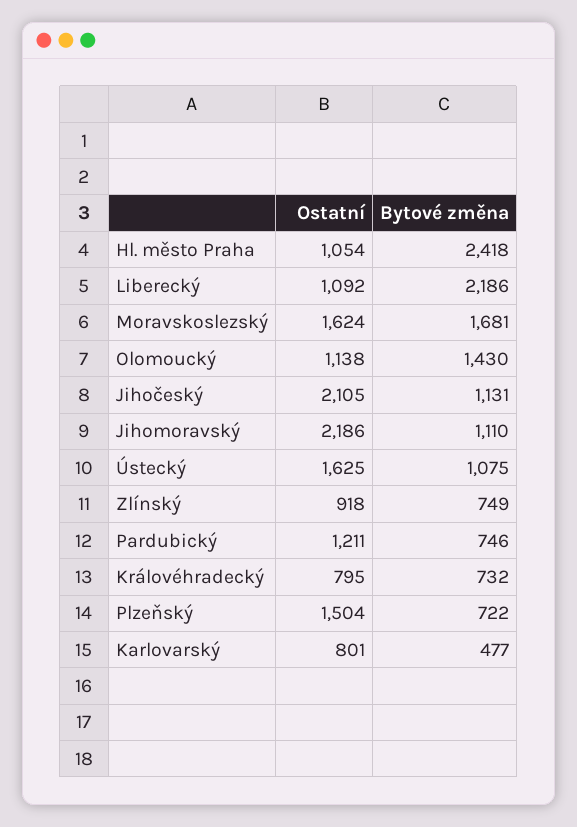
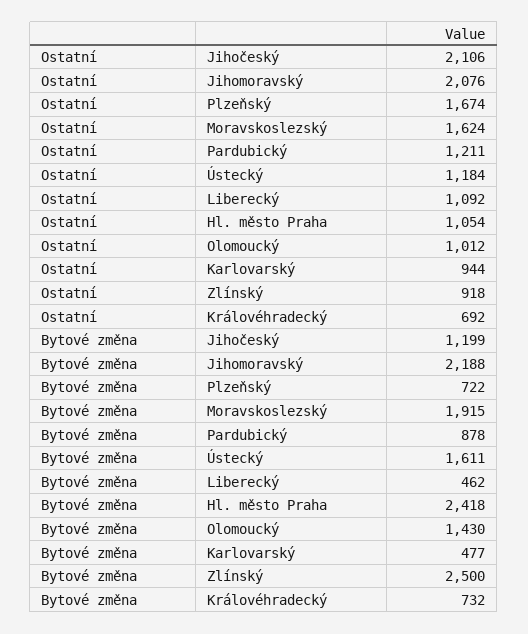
Bytové změna, Liberecký: 2186 -> 462
Bytové změna, Moravskoslezský: 1681 -> 1915
Ostatní, Olomoucký: 1138 -> 1012
Ostatní, Jihočeský: 2105 -> 2106
Bytové změna, Jihočeský: 1131 -> 1199
Ostatní, Jihomoravský: 2186 -> 2076
Bytové změna, Jihomoravský: 1110 -> 2188
Ostatní, Ústecký: 1625 -> 1184
Bytové změna, Ústecký: 1075 -> 1611
Bytové změna, Zlínský: 749 -> 2500
Bytové změna, Pardubický: 746 -> 878
Ostatní, Královéhradecký: 795 -> 692
Ostatní, Plzeňský: 1504 -> 1674
Ostatní, Karlovarský: 801 -> 944

